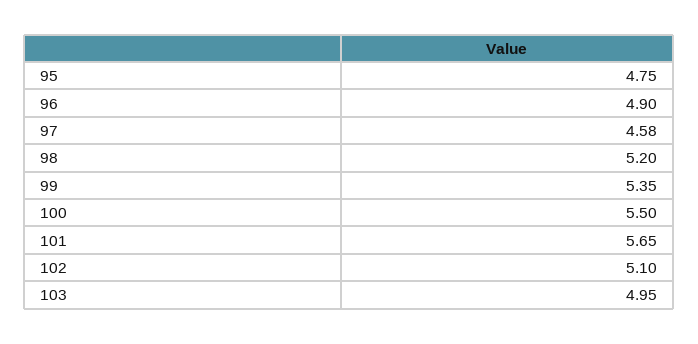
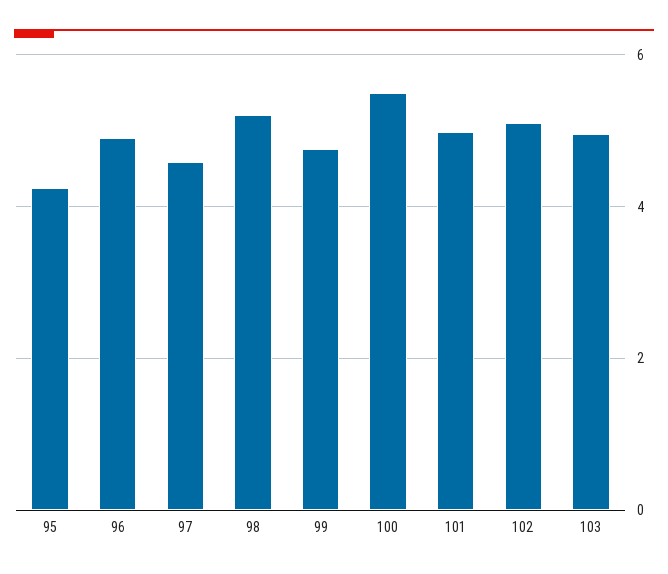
95: 4.75 -> 4.2
99: 5.35 -> 4.8
101: 5.65 -> 5

